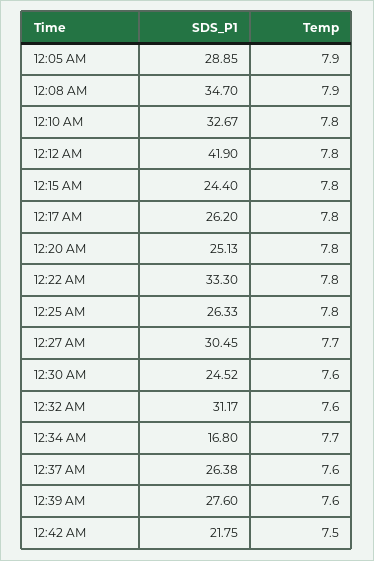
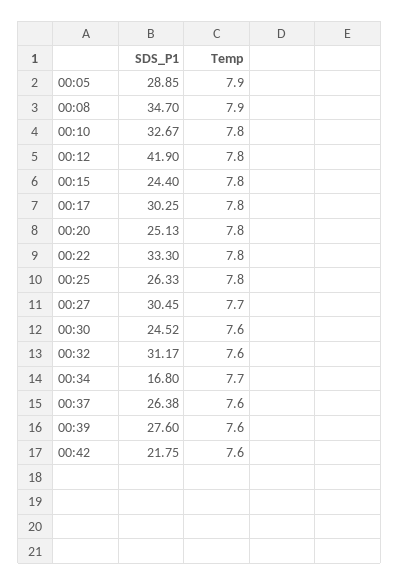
SDS_P1, 12:17 AM: 26.2 -> 30.25
Temp, 12:42 AM: 7.5 -> 7.6

